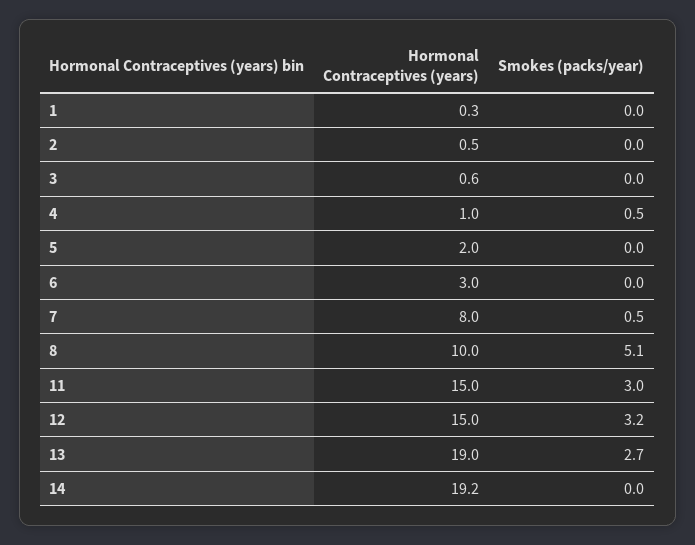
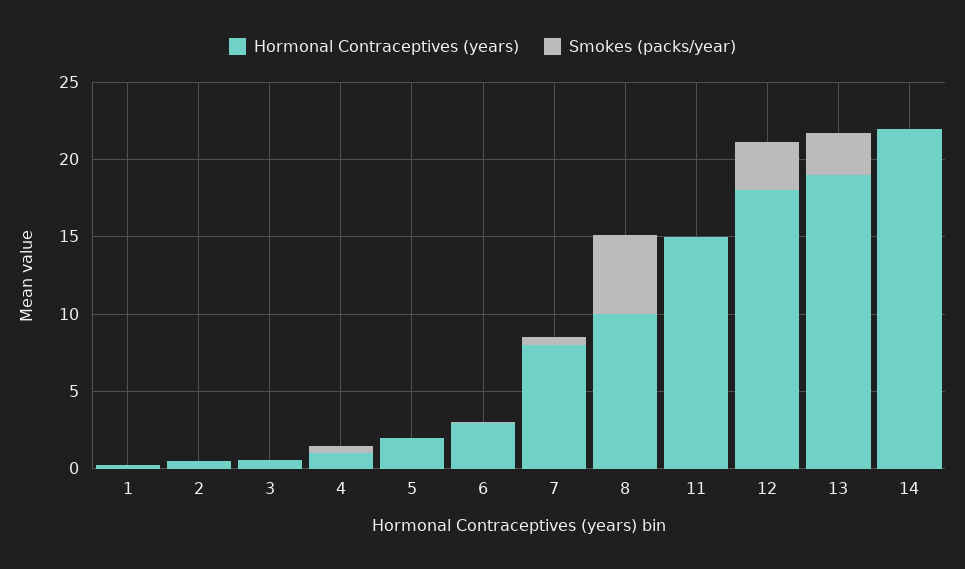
Smokes (packs/year), 11: 3 -> 0
Hormonal Contraceptives (years), 12: 15 -> 18
Hormonal Contraceptives (years), 14: 19.2 -> 22

